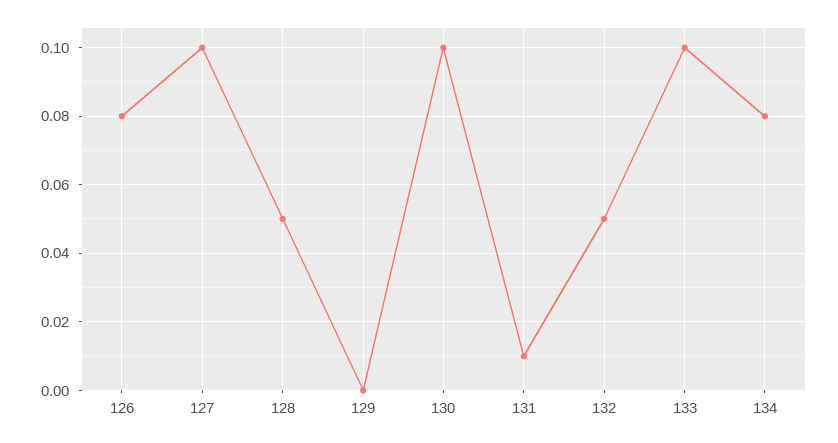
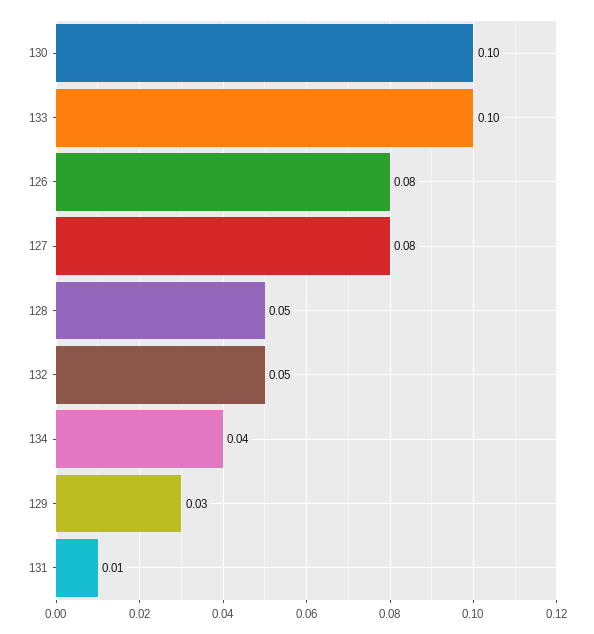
127: 0.1 -> 0.08
129: 0 -> 0.03
134: 0.08 -> 0.04

